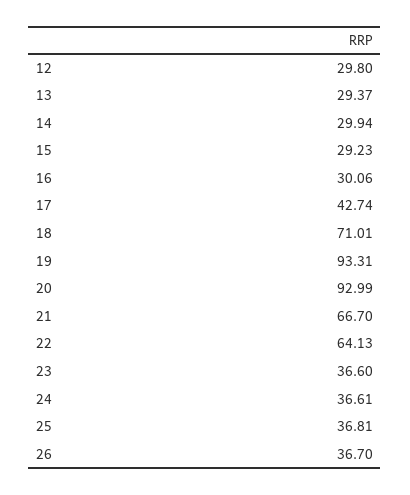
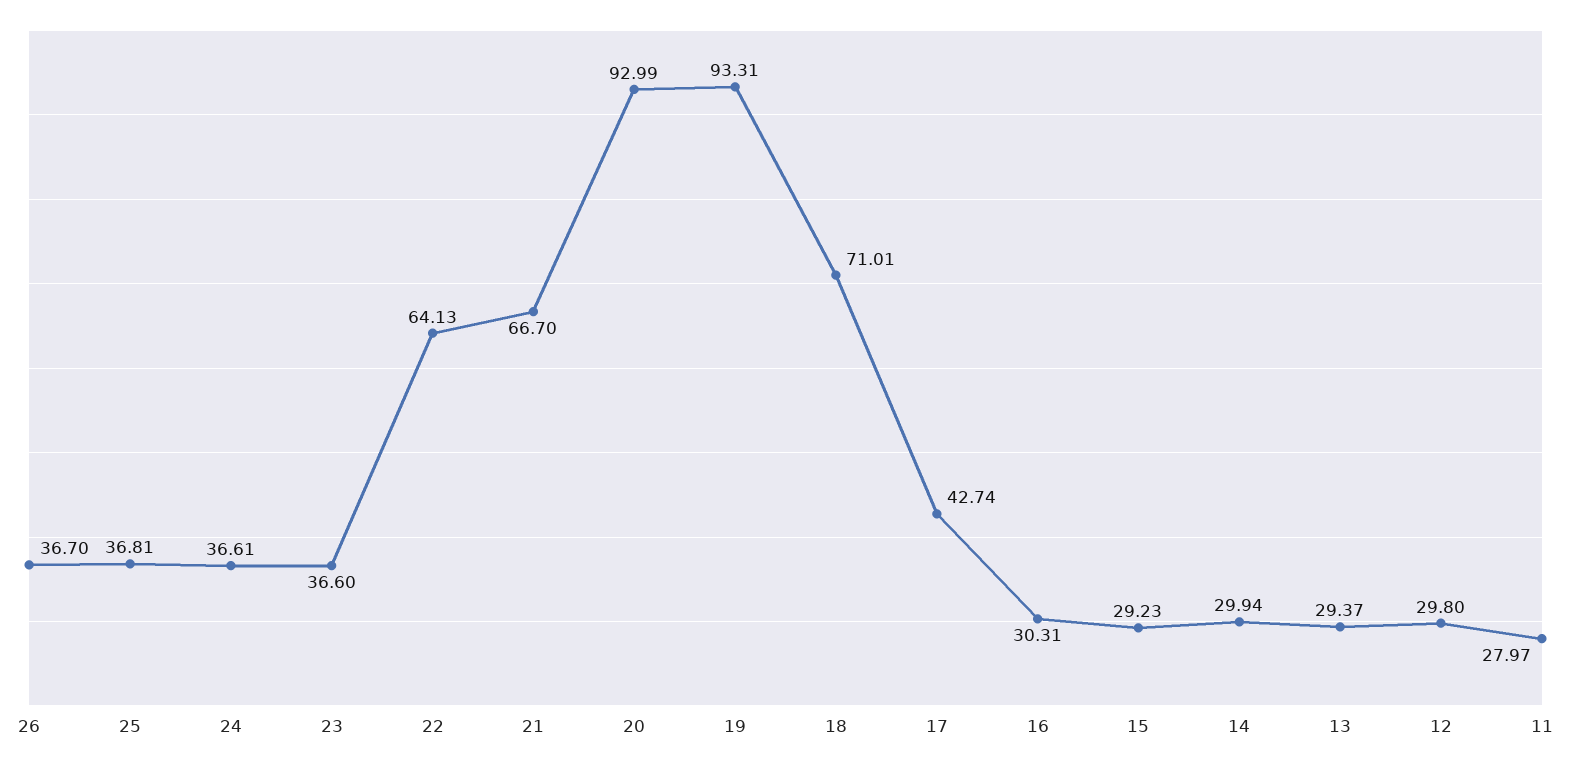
16: 30.06 -> 30.31
11: none -> 27.97

